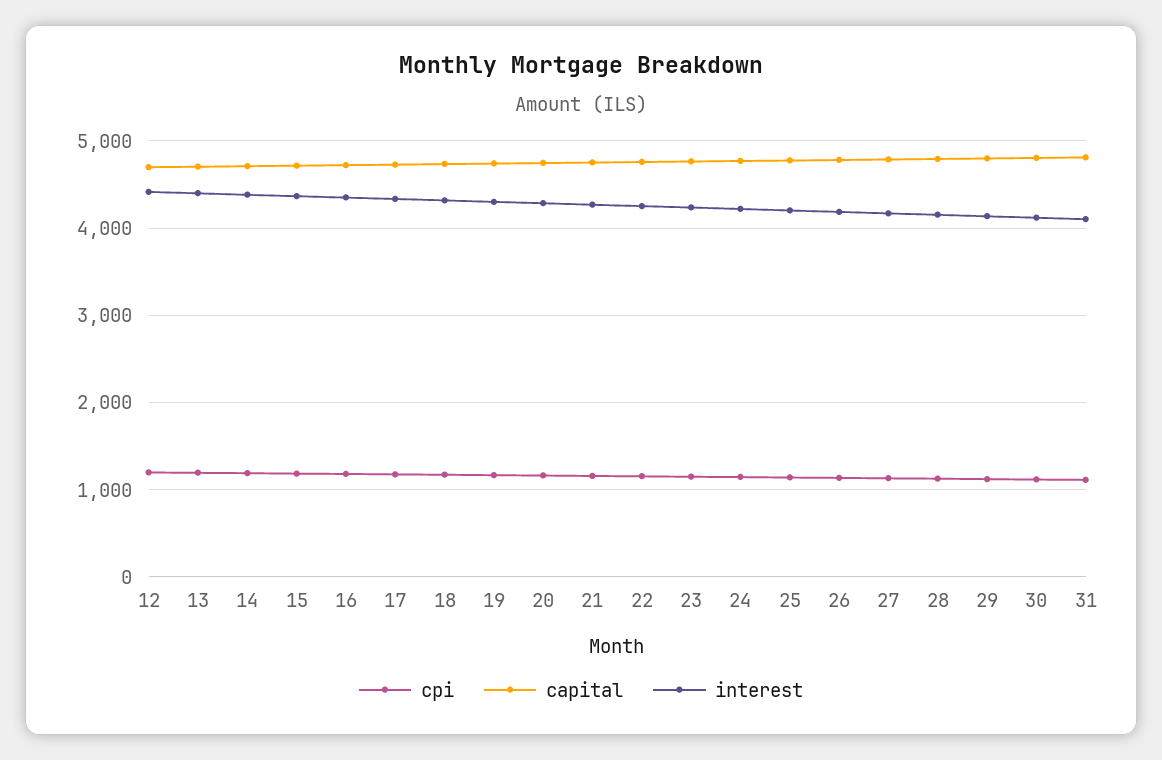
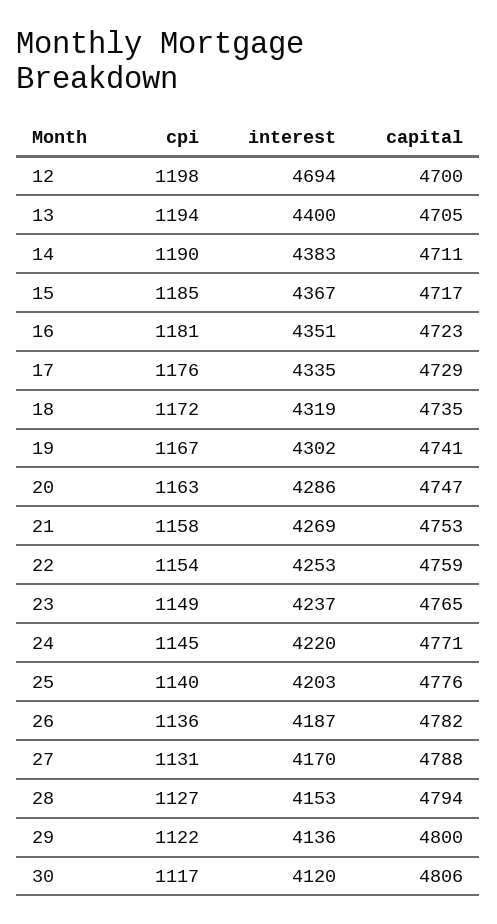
interest, 12: 4400 -> 4694
cpi, 31: 1100 -> none
capital, 31: 4800 -> none
interest, 31: 4100 -> none

